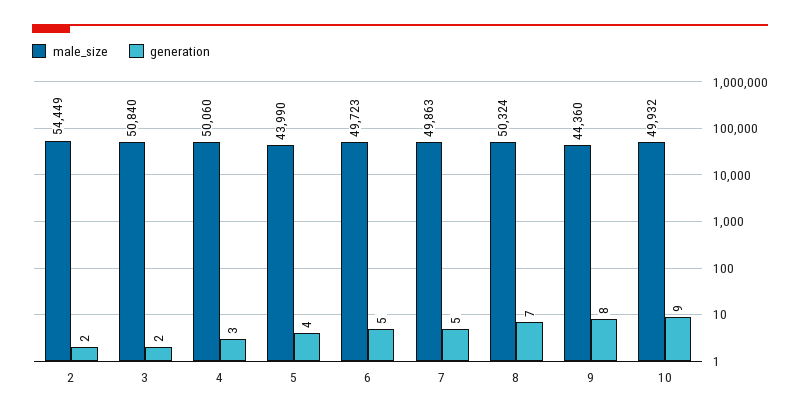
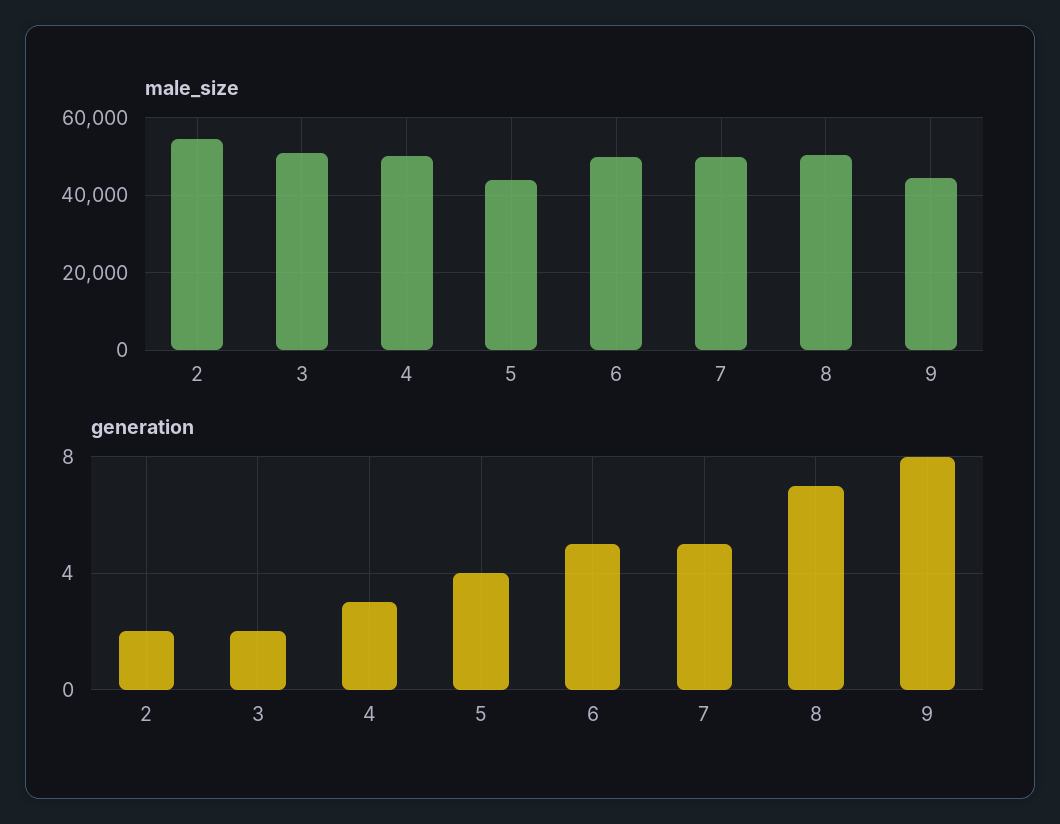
male_size, 10: 49932 -> none
generation, 10: 9 -> none

